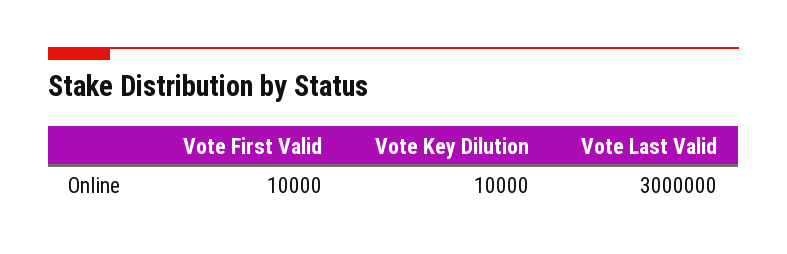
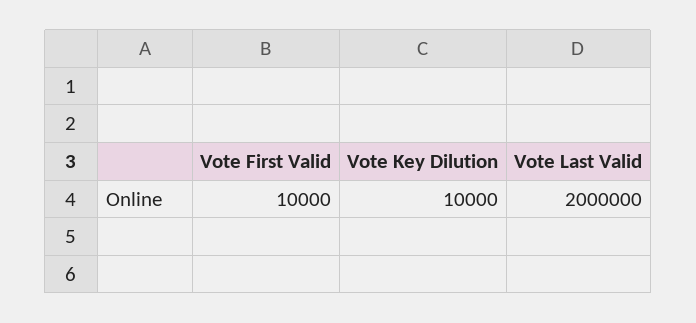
Vote Last Valid: 3000000 -> 2000000

